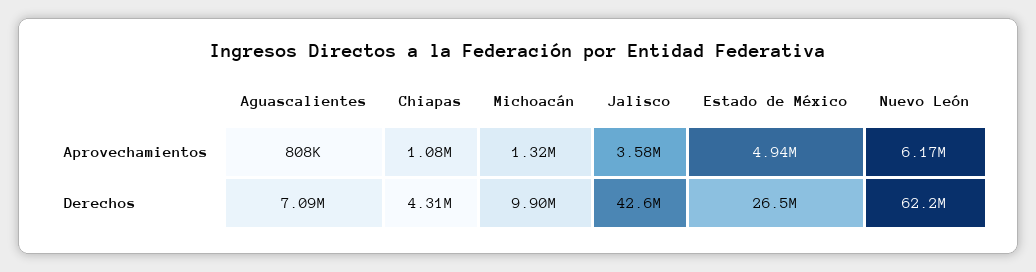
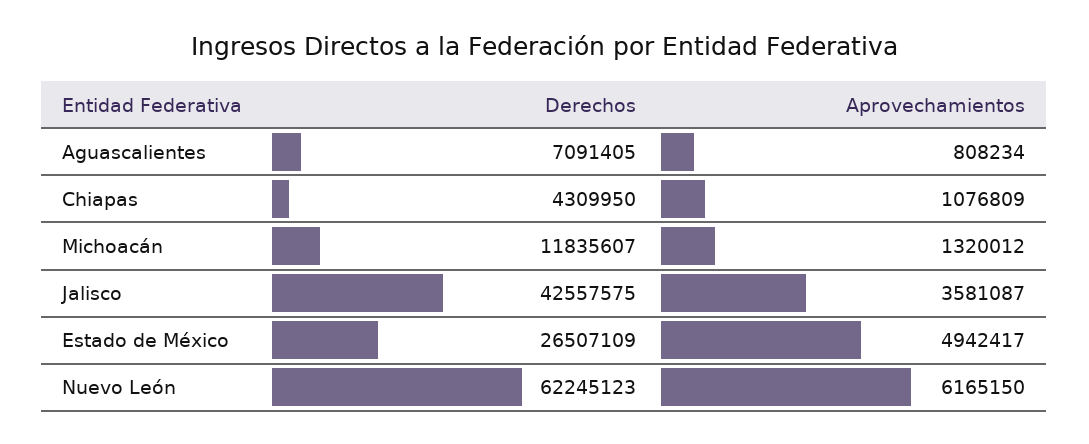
Michoacán, Derechos: 9900000 -> 11835607

